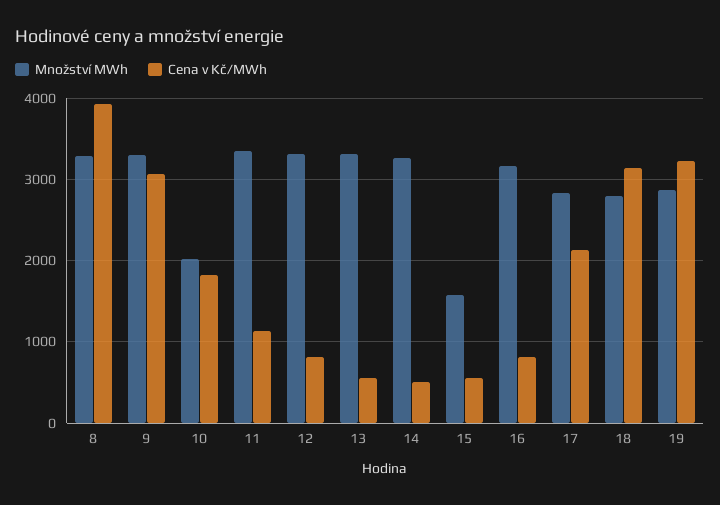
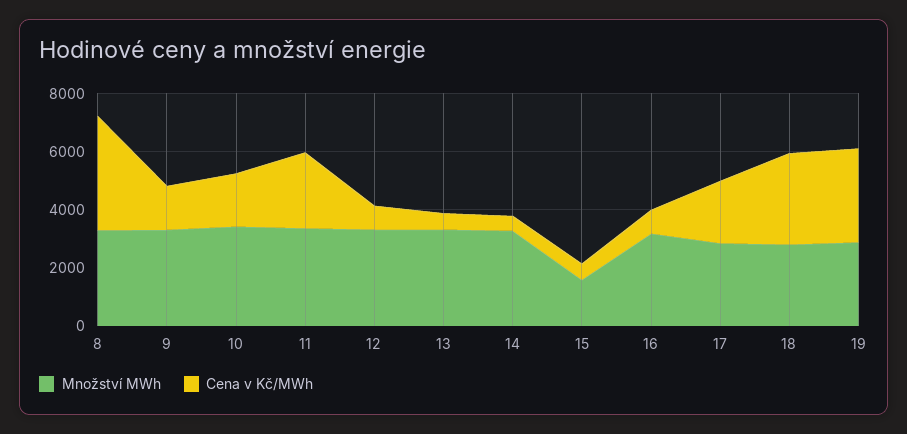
Cena v Kč/MWh, 9: 3100 -> 1500
Množství MWh, 10: 2000 -> 3500
Cena v Kč/MWh, 11: 1100 -> 2500

